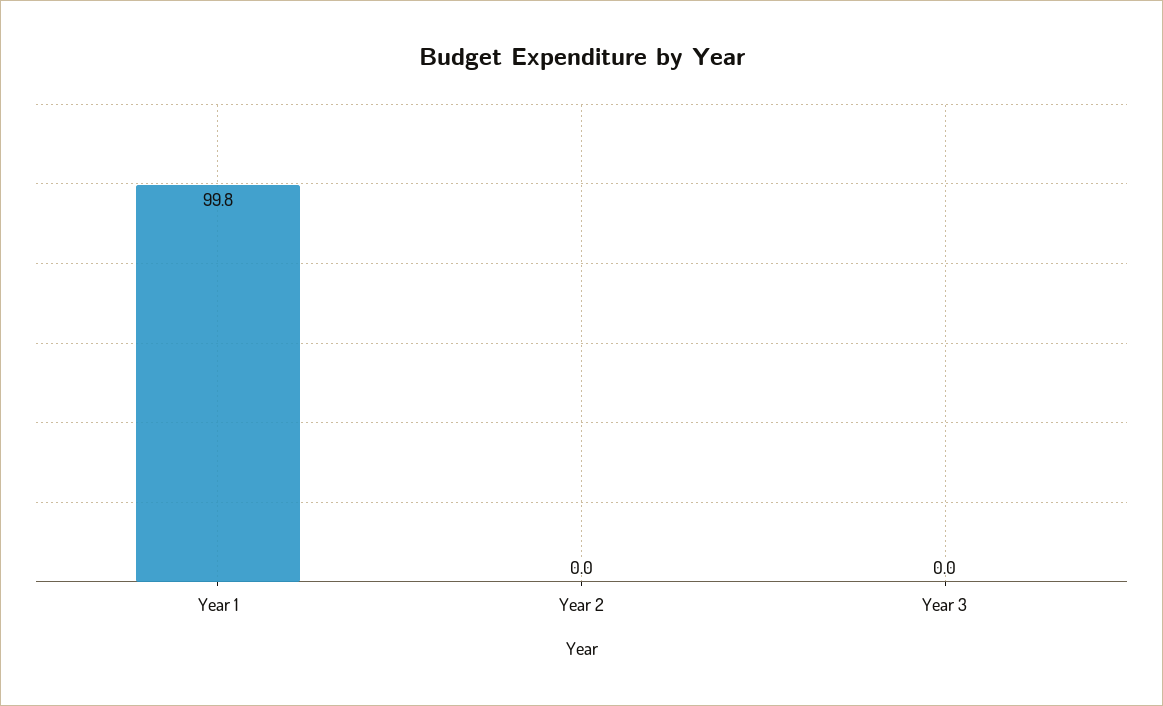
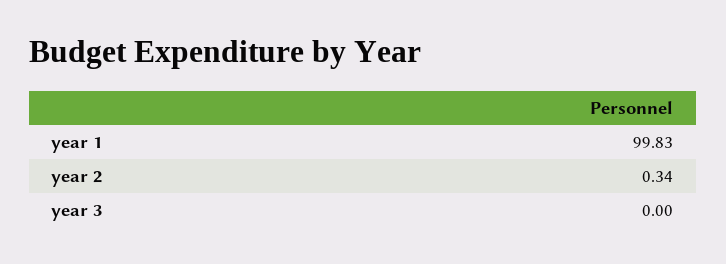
Year 2: 0 -> 0.34

